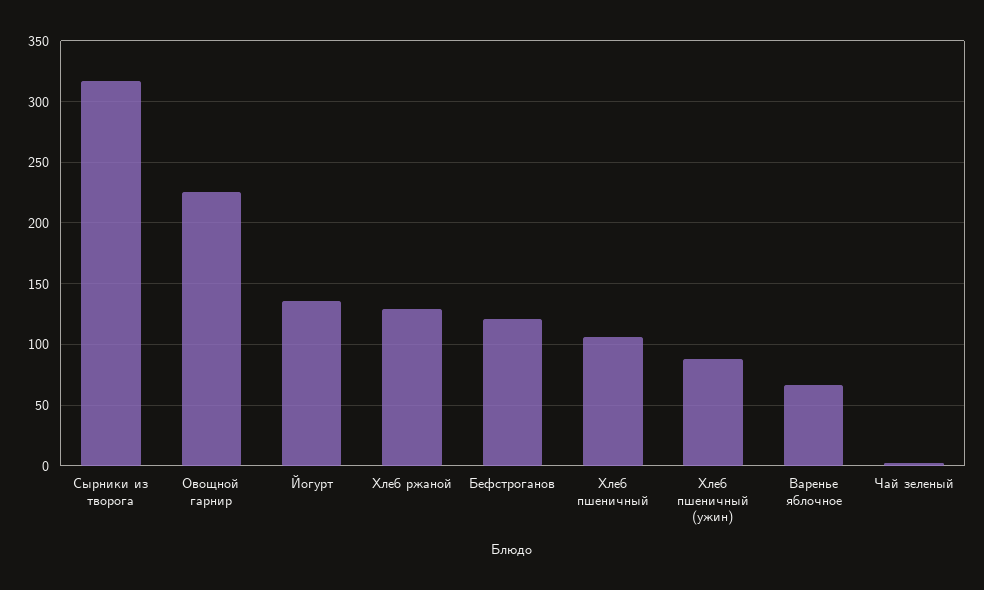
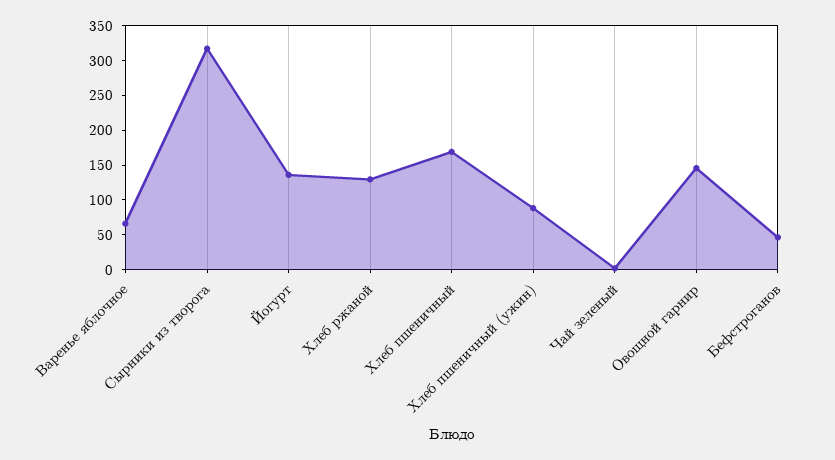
Овощной гарнир: 225 -> 150
Бефстроганов: 120 -> 50
Хлеб пшеничный: 105 -> 175

